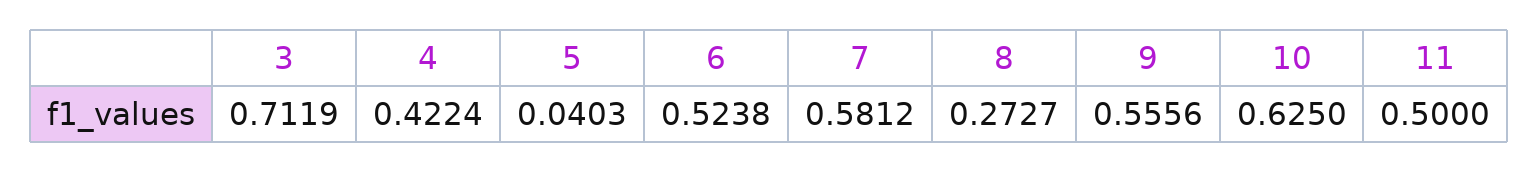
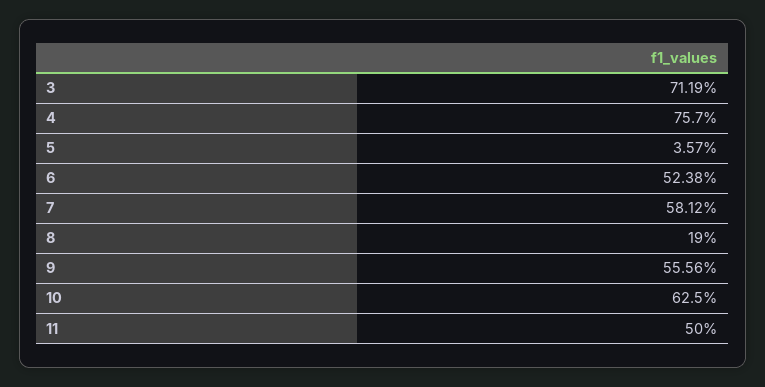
4: 0.4224 -> 0.757
5: 0.0403 -> 0.0357
8: 0.2727 -> 0.19

